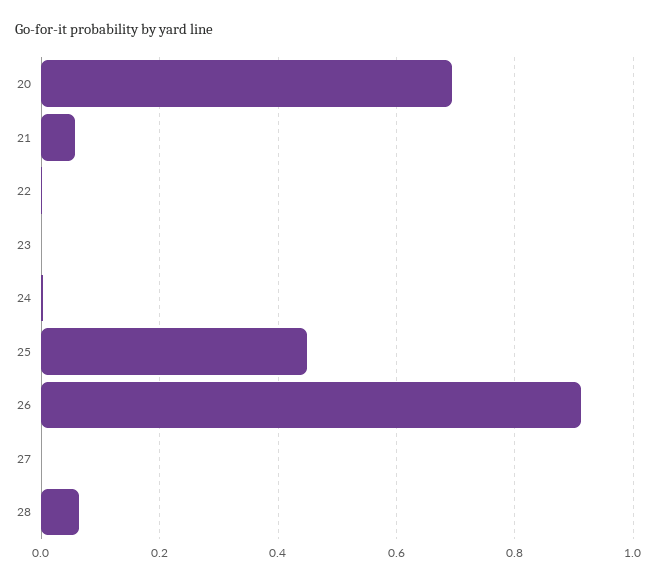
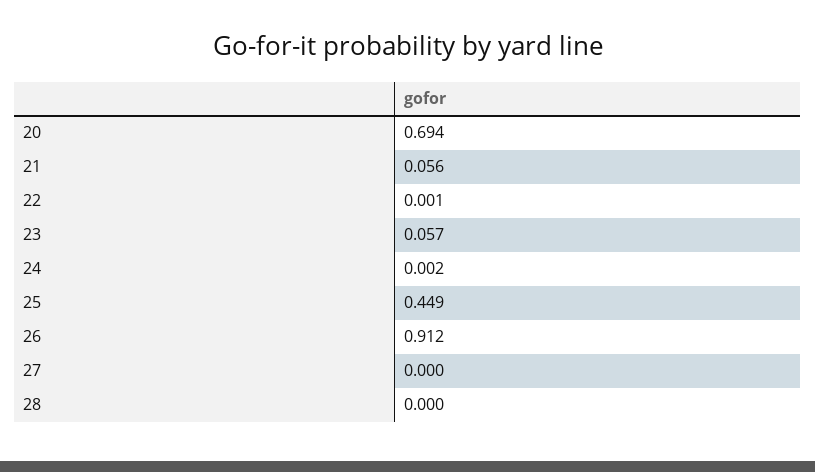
23: 0 -> 0.057
28: 0.06 -> 0

